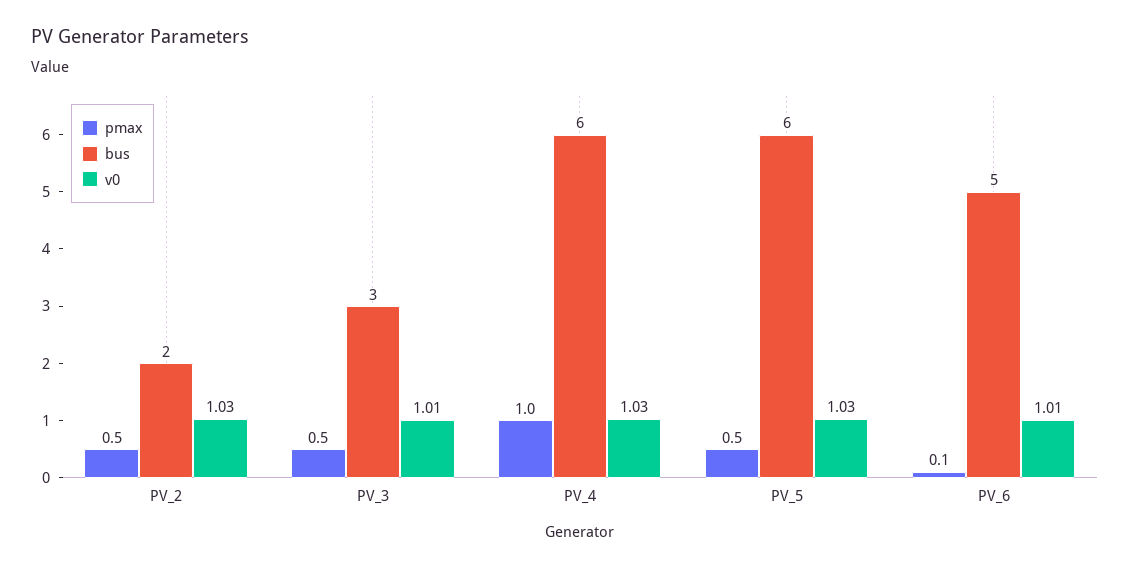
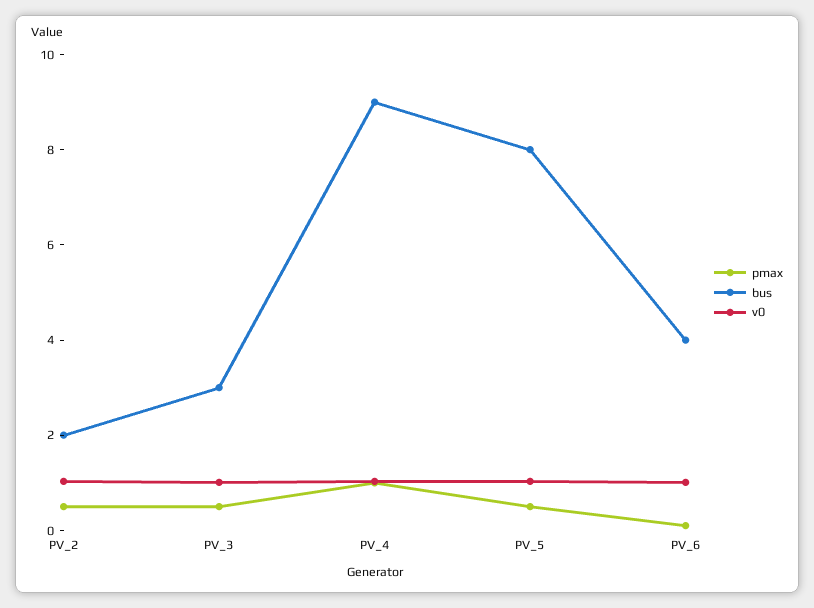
bus, PV_4: 6 -> 9
bus, PV_5: 6 -> 8
bus, PV_6: 5 -> 4

